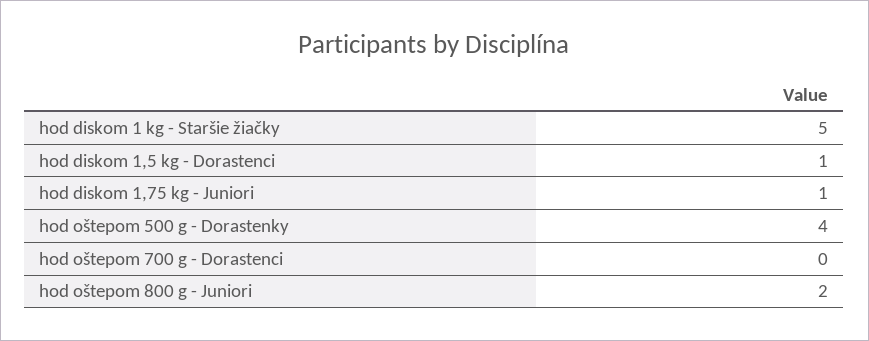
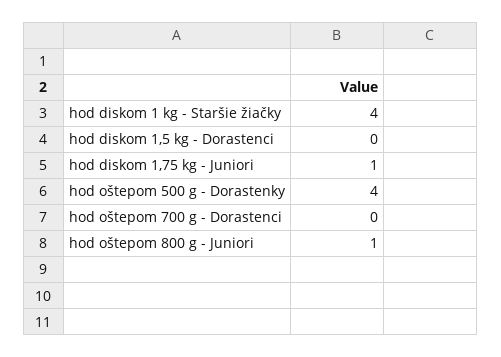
hod diskom 1 kg - Staršie žiačky: 5 -> 4
hod diskom 1,5 kg - Dorastenci: 1 -> 0
hod oštepom 800 g - Juniori: 2 -> 1

